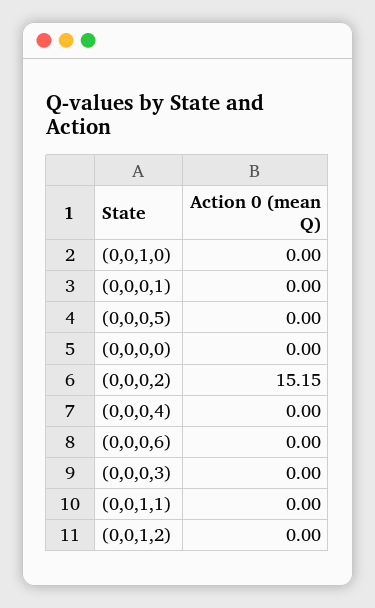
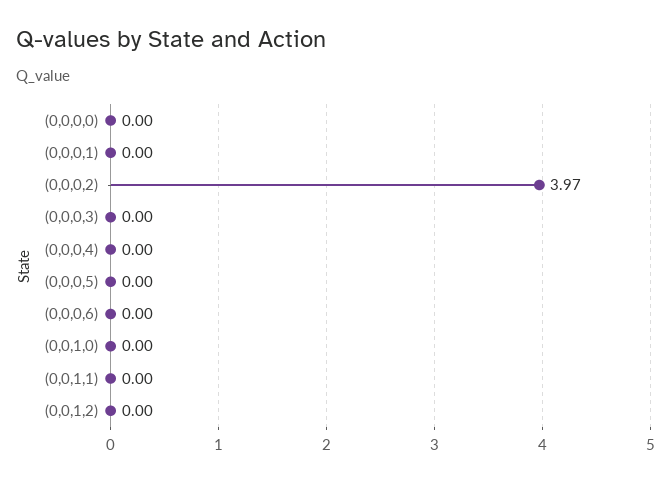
(0,0,0,2): 15.15 -> 3.97

